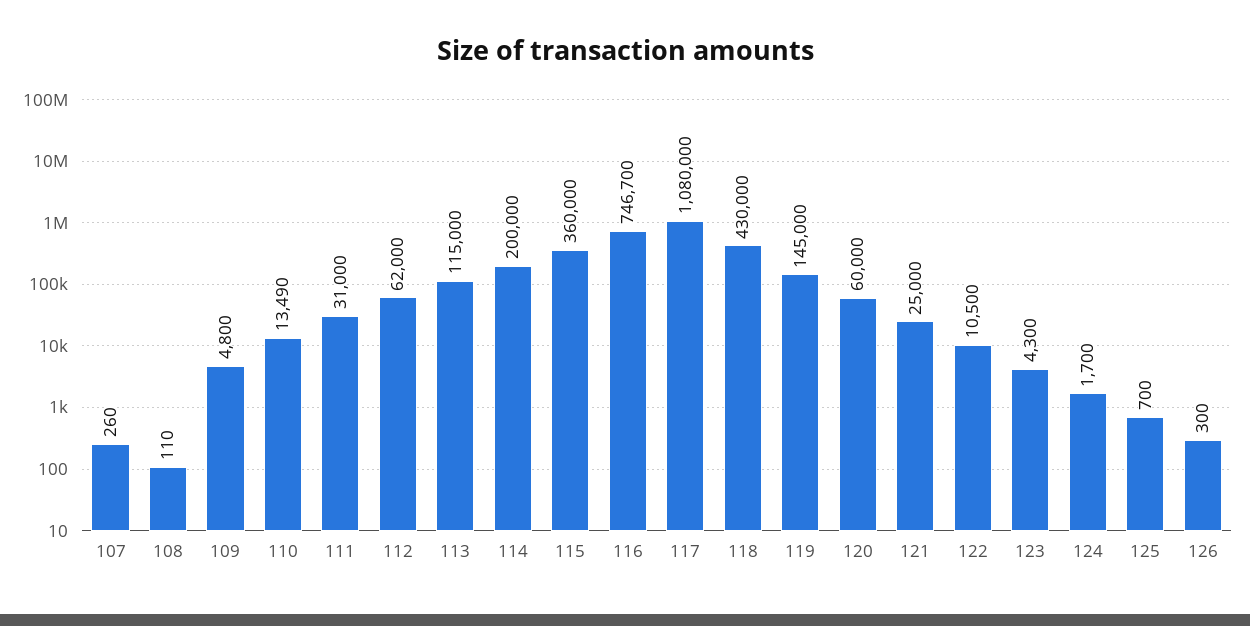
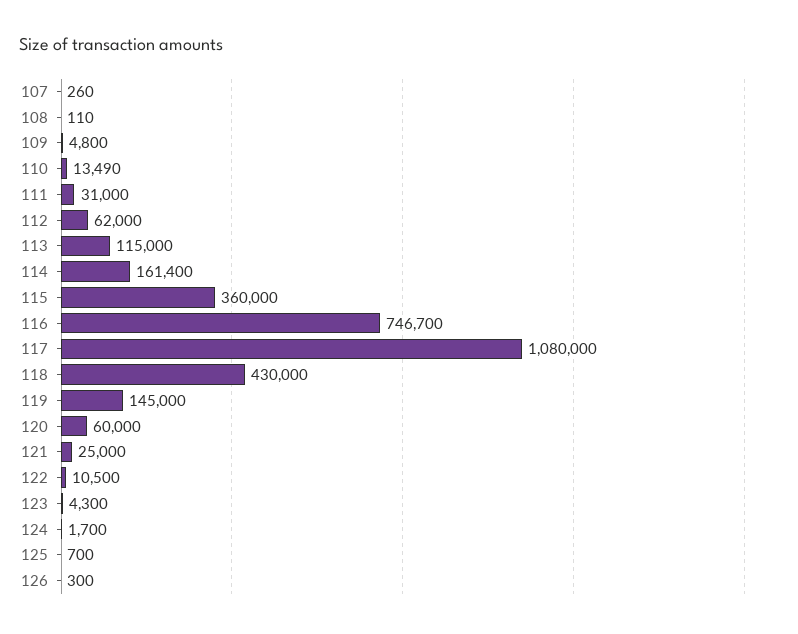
114: 200000 -> 161400

